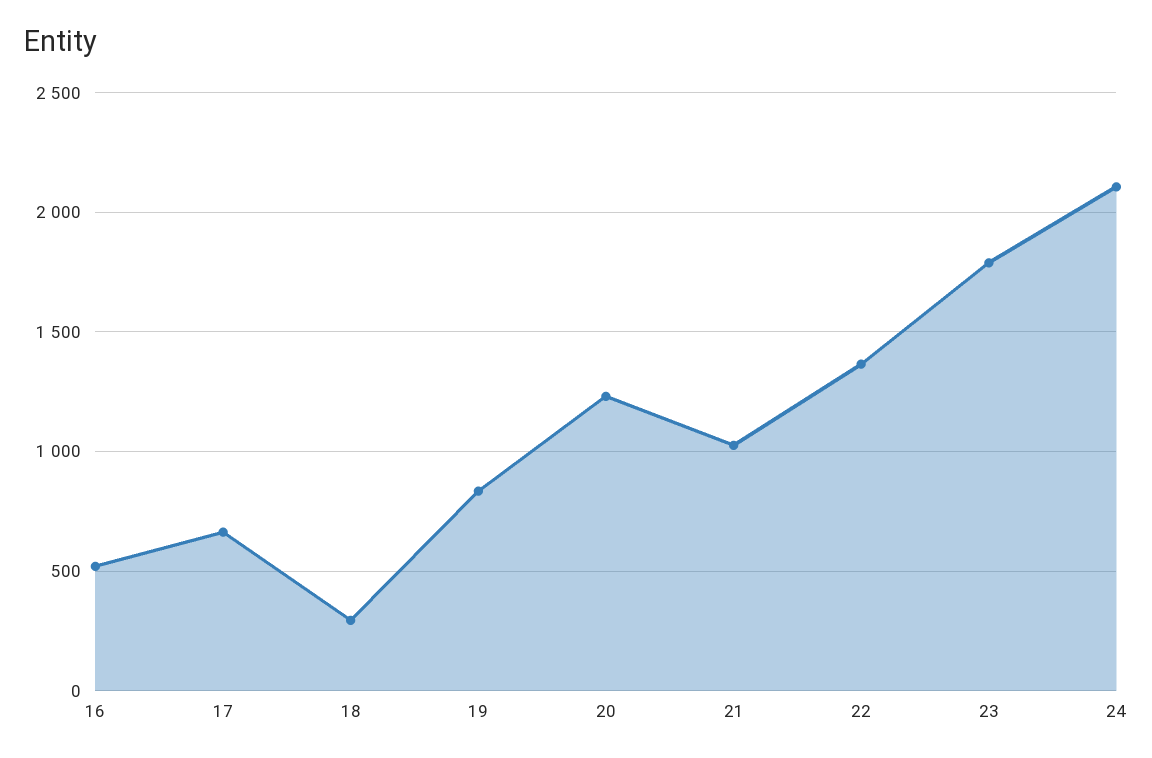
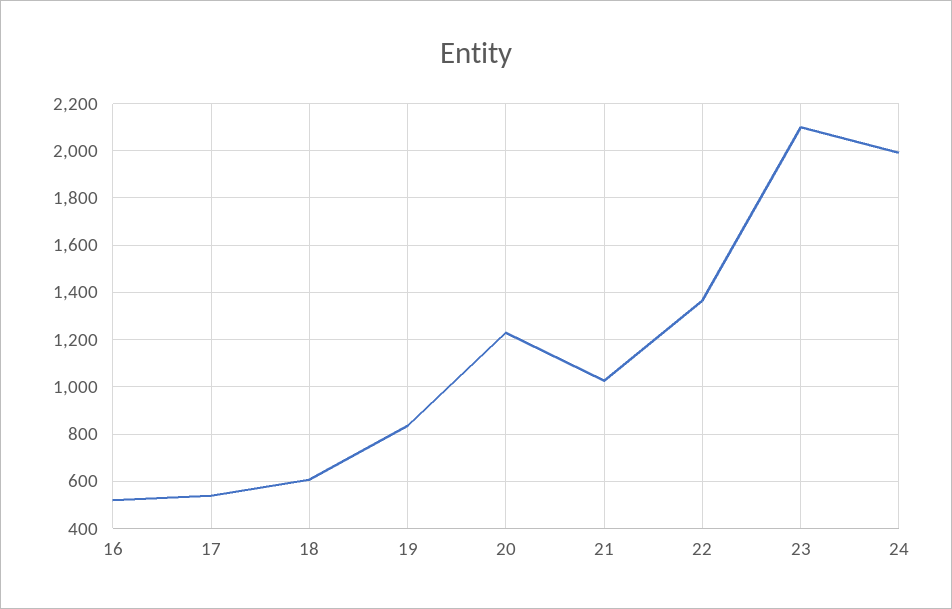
17: 650 -> 550
18: 300 -> 600
23: 1800 -> 2100
24: 2100 -> 2000

